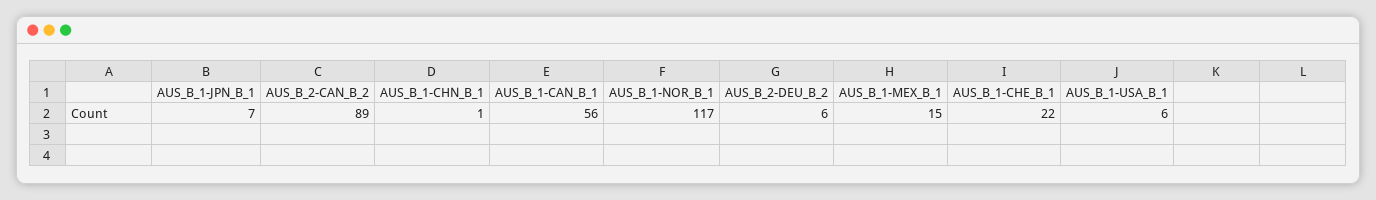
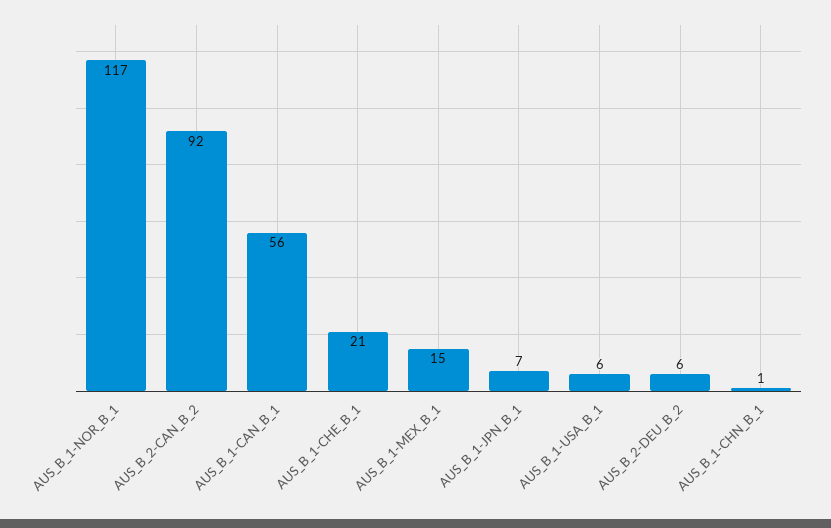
AUS_B_2-CAN_B_2: 89 -> 92
AUS_B_1-CHE_B_1: 22 -> 21

